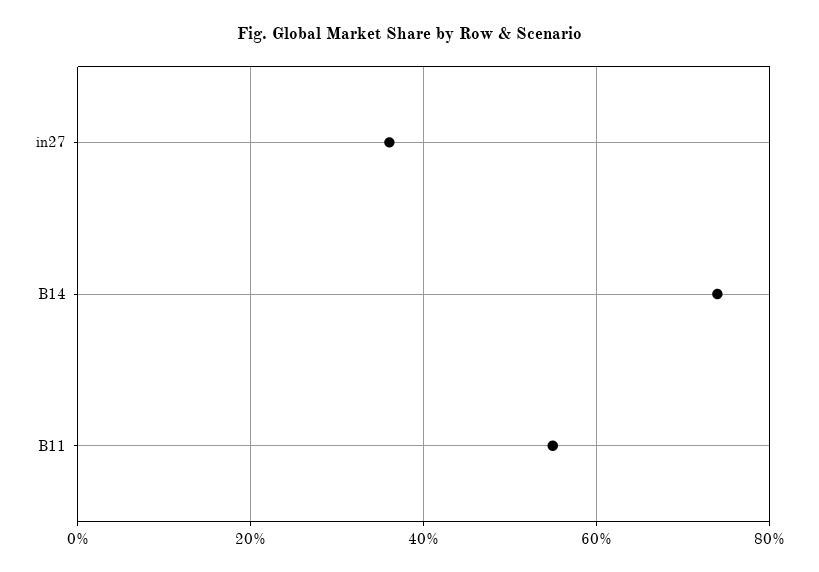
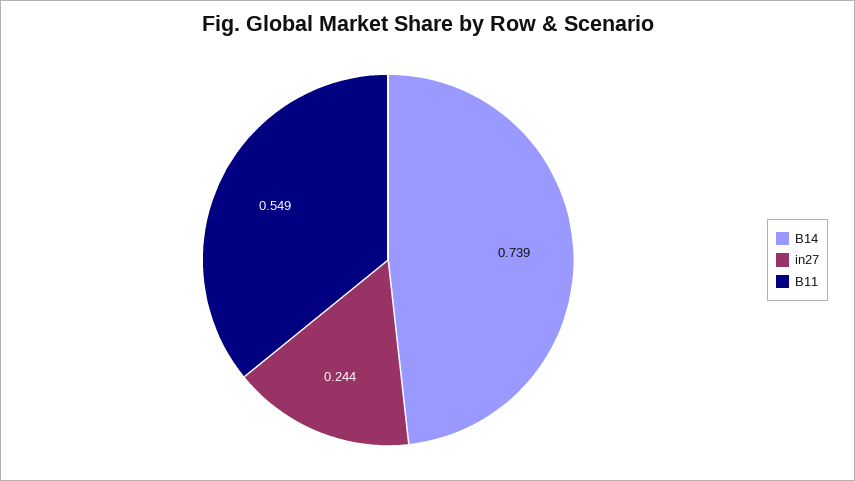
in27: 0.36 -> 0.244

